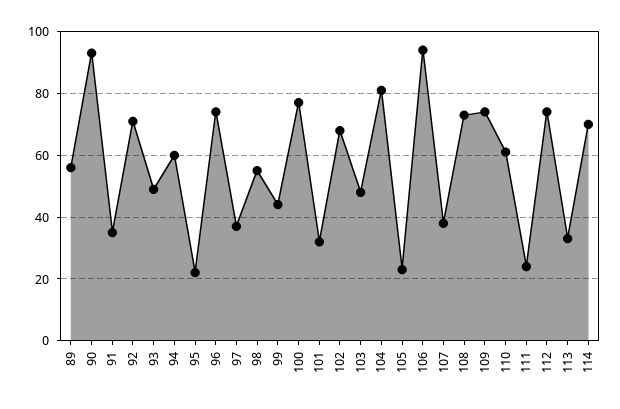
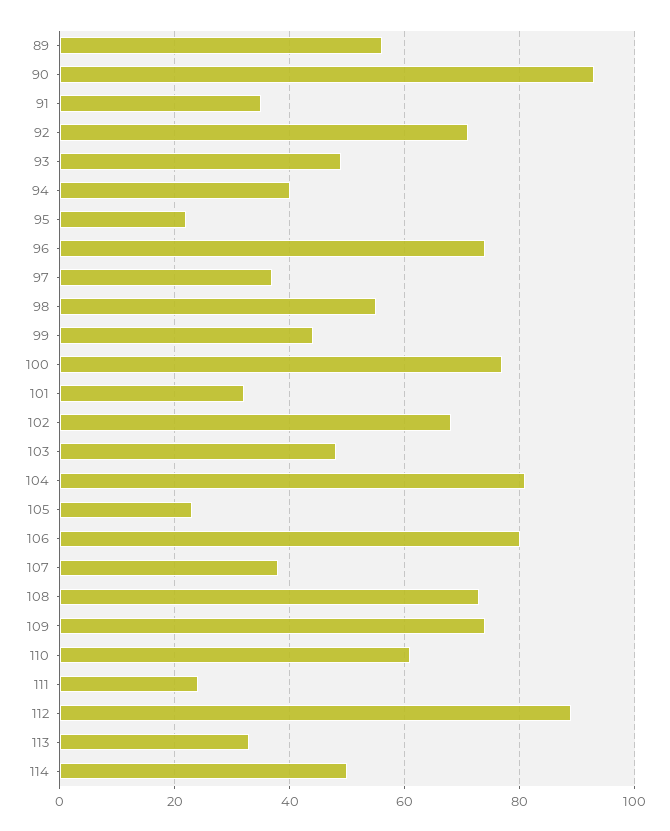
94: 60 -> 40
106: 95 -> 80
112: 75 -> 90
114: 70 -> 50

